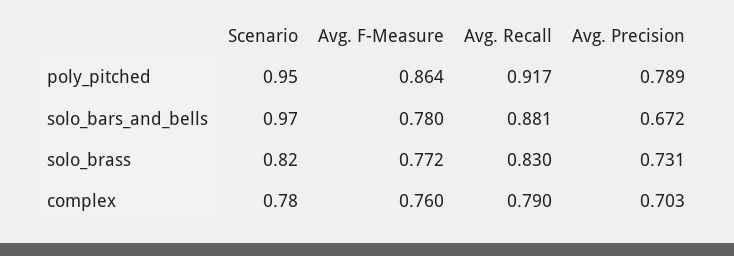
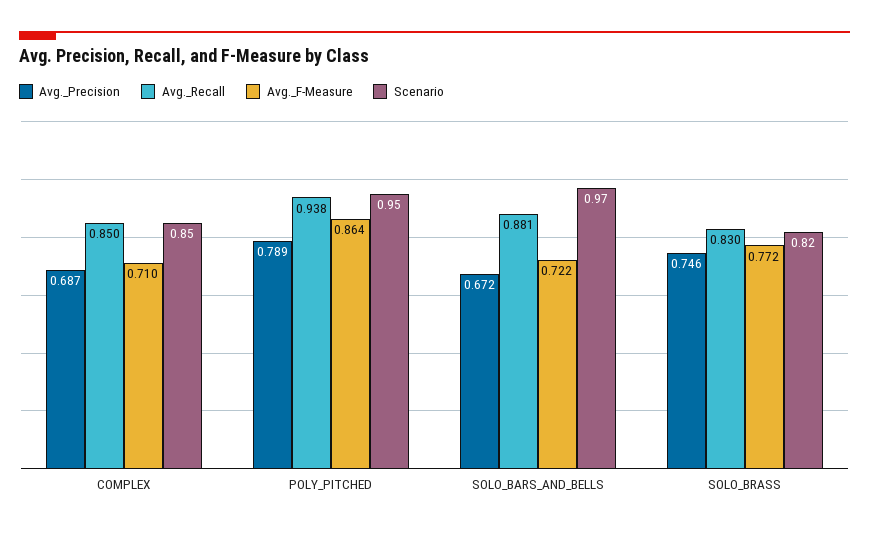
Avg. Recall, poly_pitched: 0.917 -> 0.938
Avg. F-Measure, solo_bars_and_bells: 0.78 -> 0.722
Avg. Precision, solo_brass: 0.731 -> 0.746
Scenario, complex: 0.78 -> 0.85
Avg. F-Measure, complex: 0.76 -> 0.71
Avg. Recall, complex: 0.79 -> 0.85
Avg. Precision, complex: 0.703 -> 0.687

